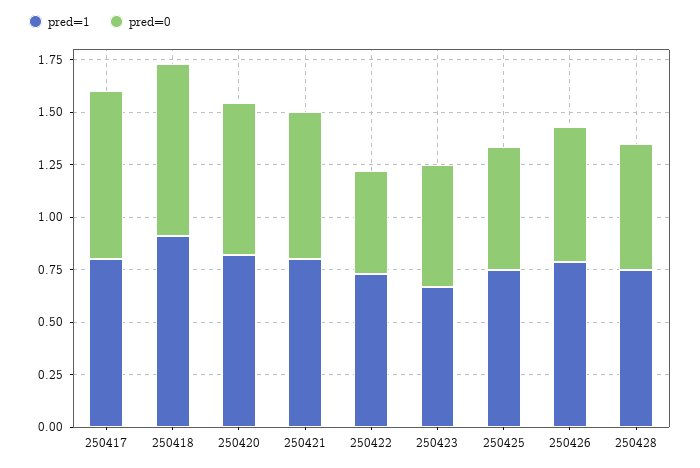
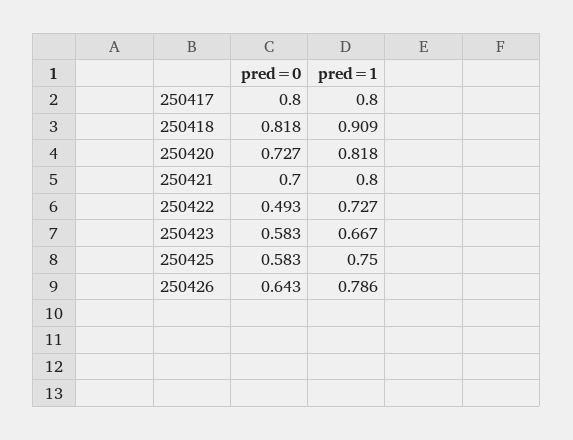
pred=1, 250428: 0.75 -> none
pred=0, 250428: 0.6 -> none

